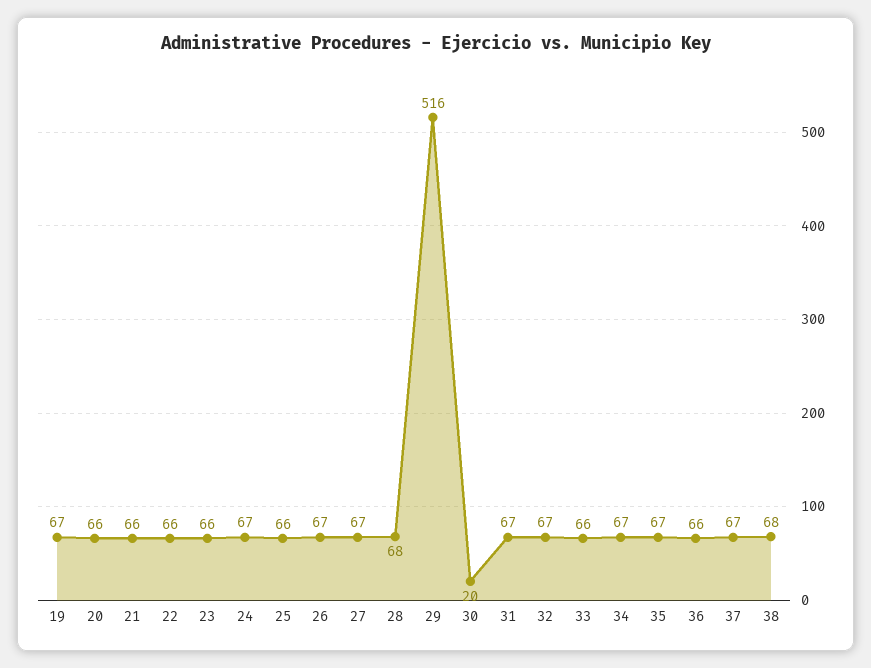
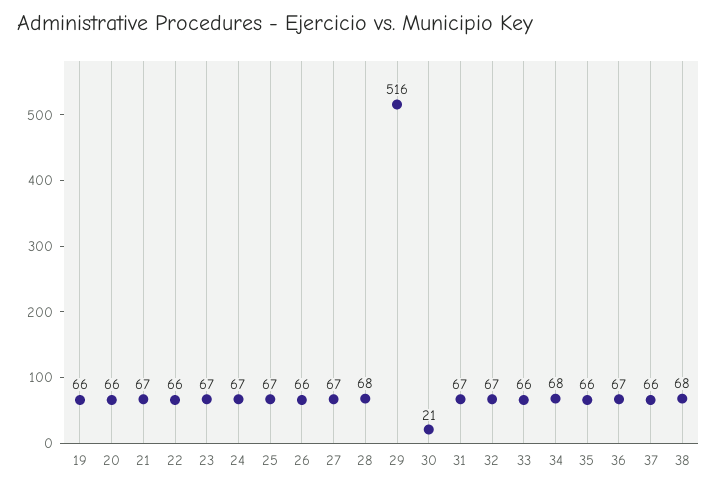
19: 67 -> 66
21: 66 -> 67
23: 66 -> 67
25: 66 -> 67
26: 67 -> 66
30: 20 -> 21
34: 67 -> 68
35: 67 -> 66
36: 66 -> 67
37: 67 -> 66

